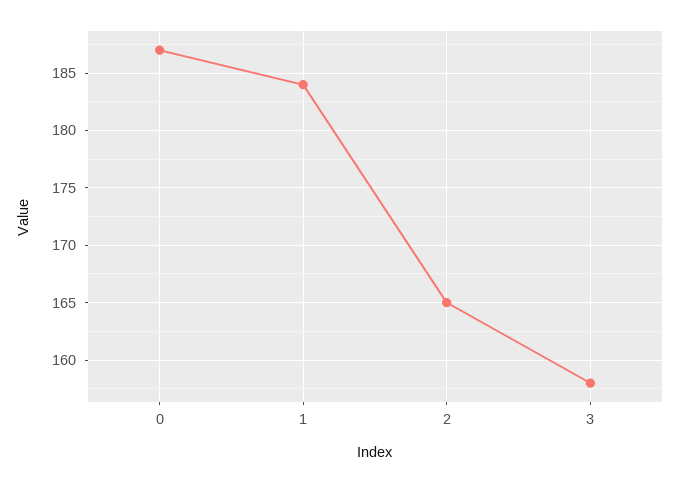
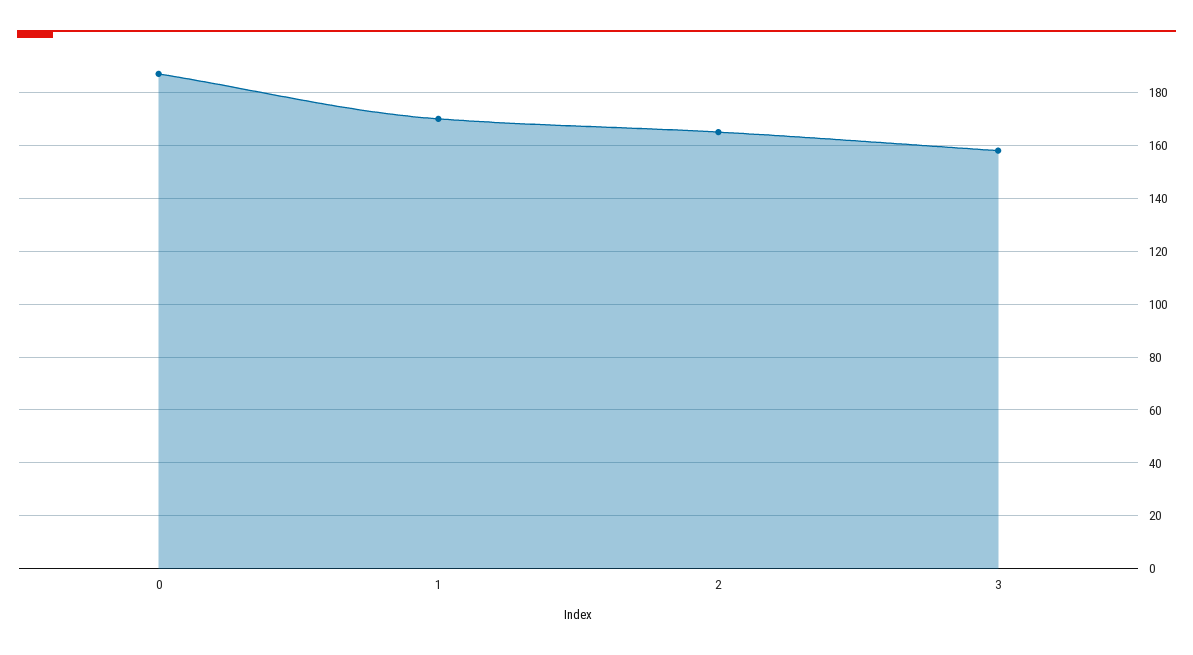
1: 184 -> 170

